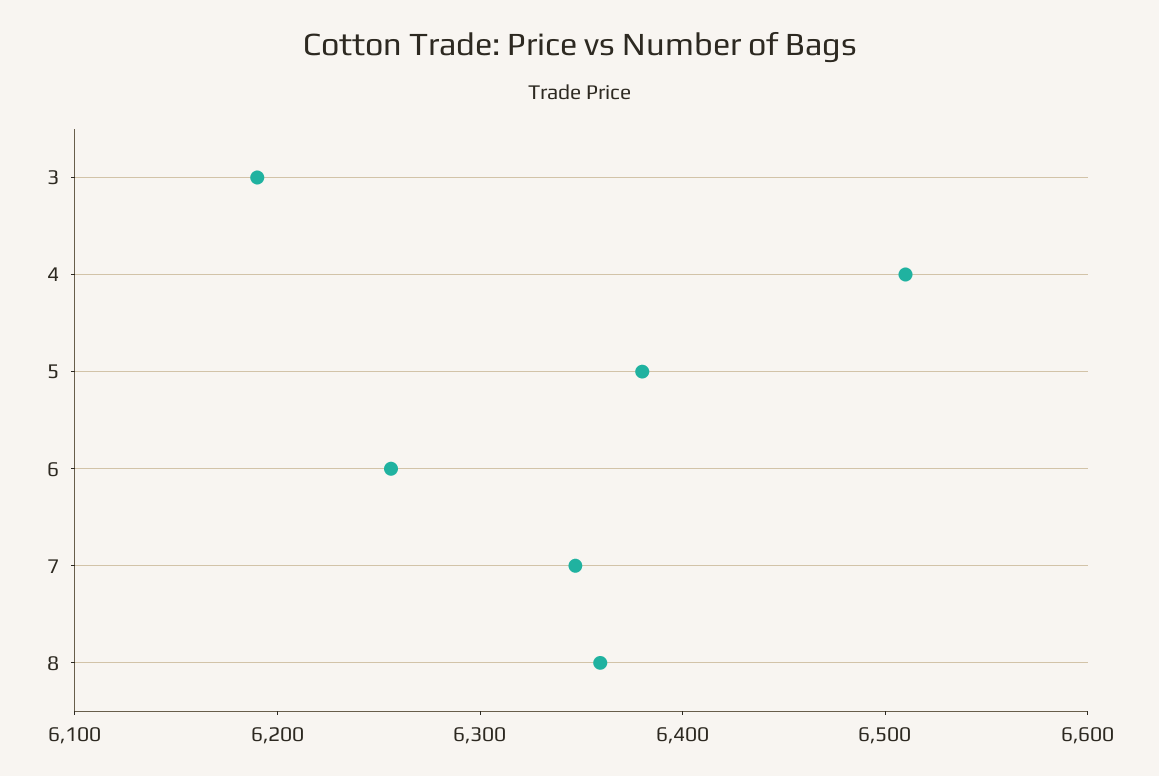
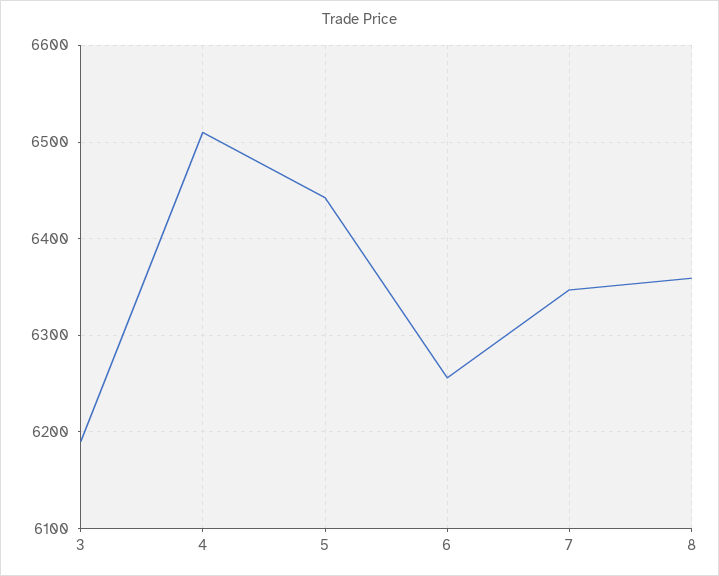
5: 6380 -> 6440

